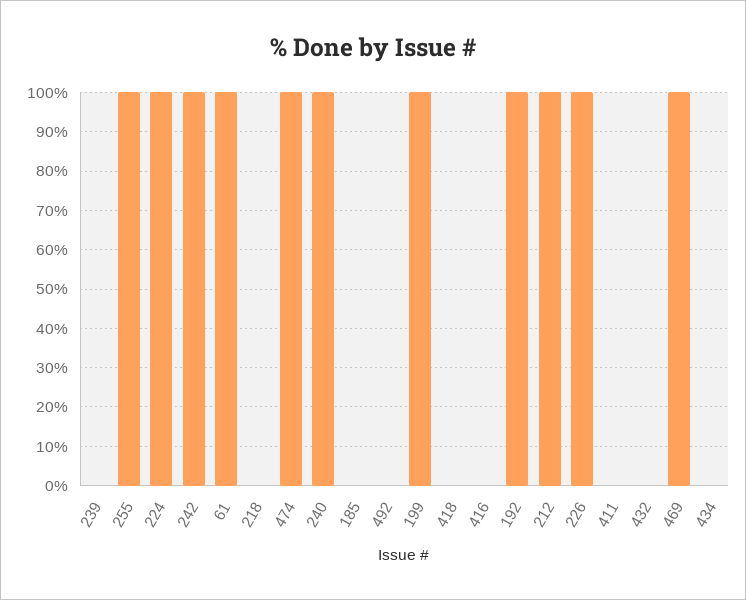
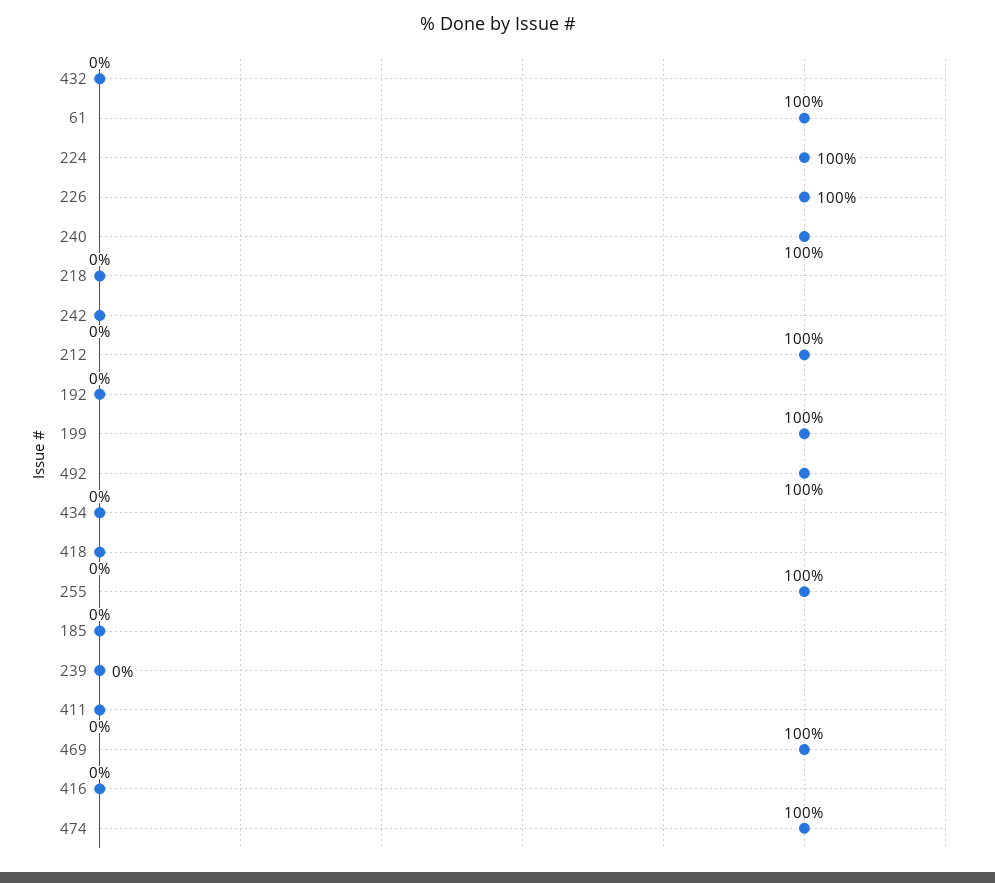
242: 100 -> 0
492: 0 -> 100
192: 100 -> 0

